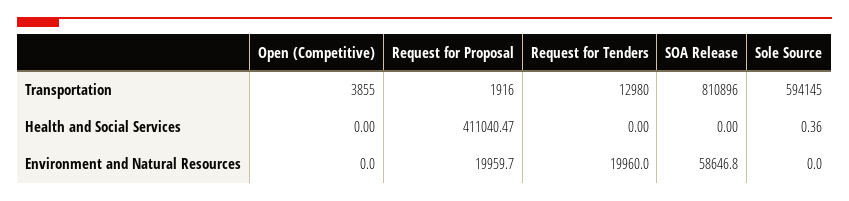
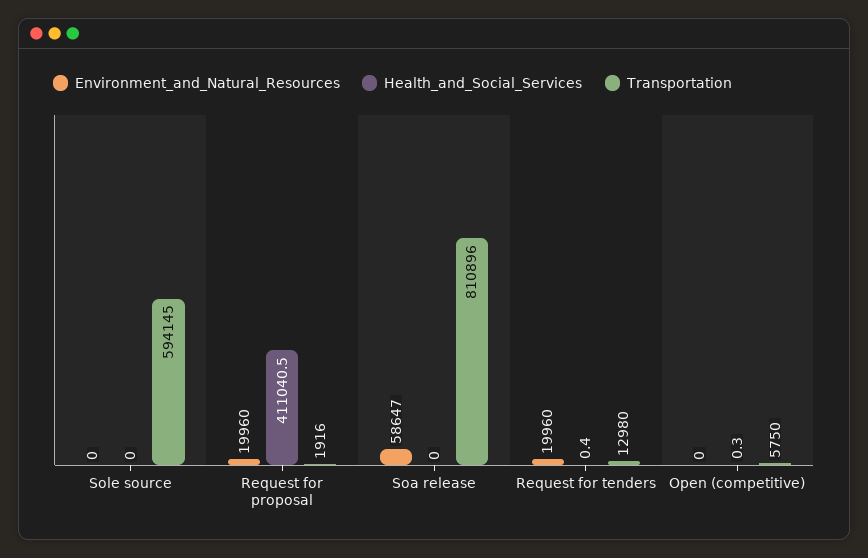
Transportation, Open (Competitive): 3855 -> 5750
Health and Social Services, Open (Competitive): 0 -> 0.3
Health and Social Services, Request for Tenders: 0 -> 0.4
Health and Social Services, Sole Source: 0.36 -> 0

